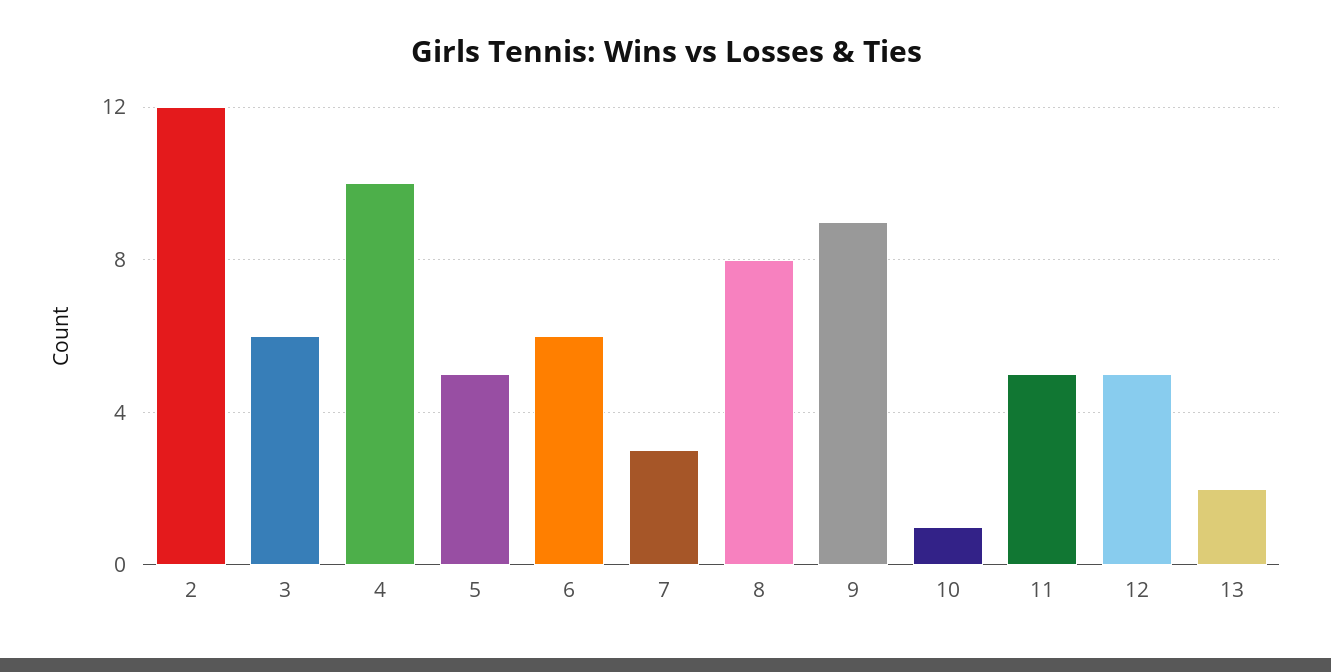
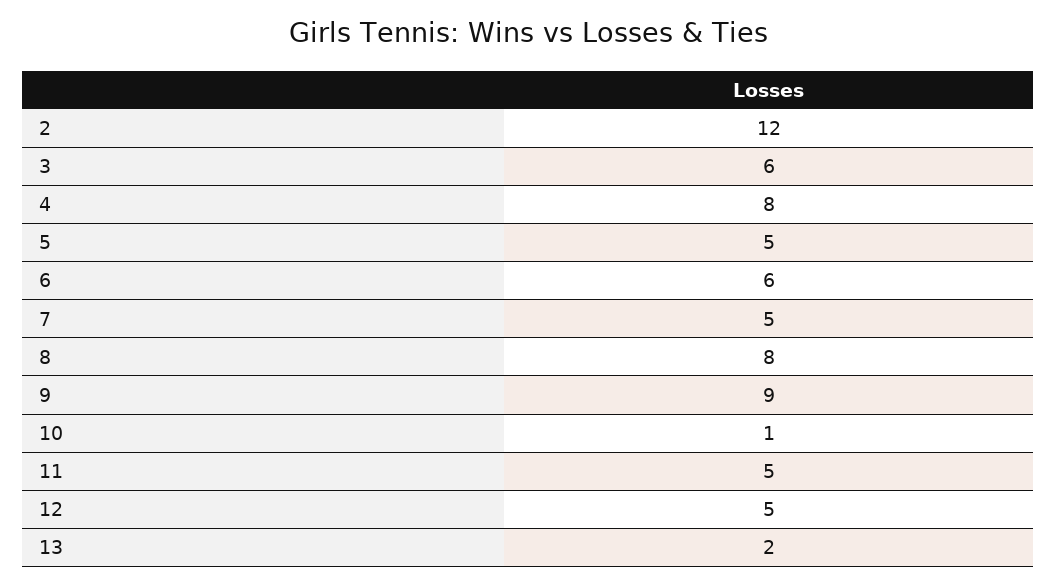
4: 10 -> 8
7: 3 -> 5

